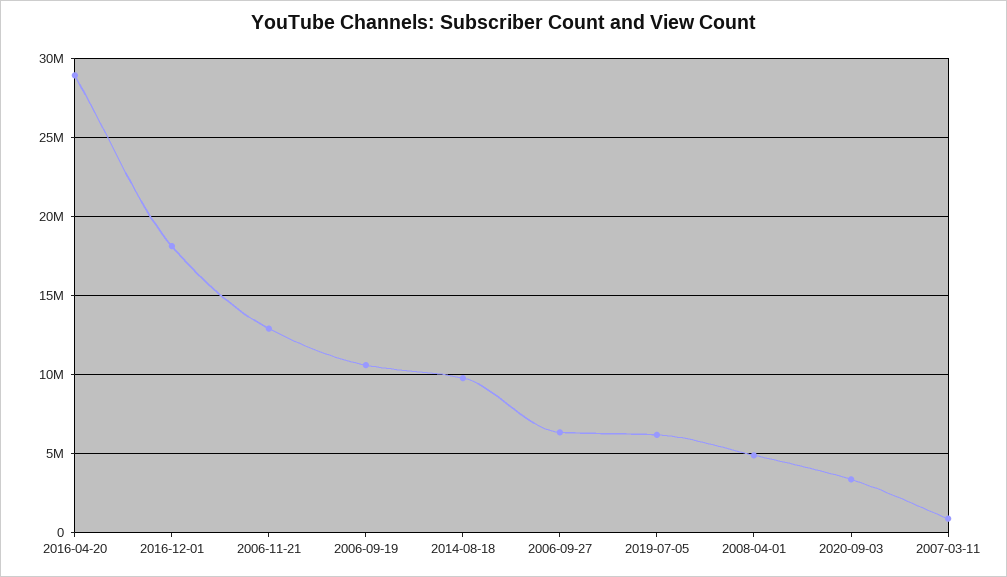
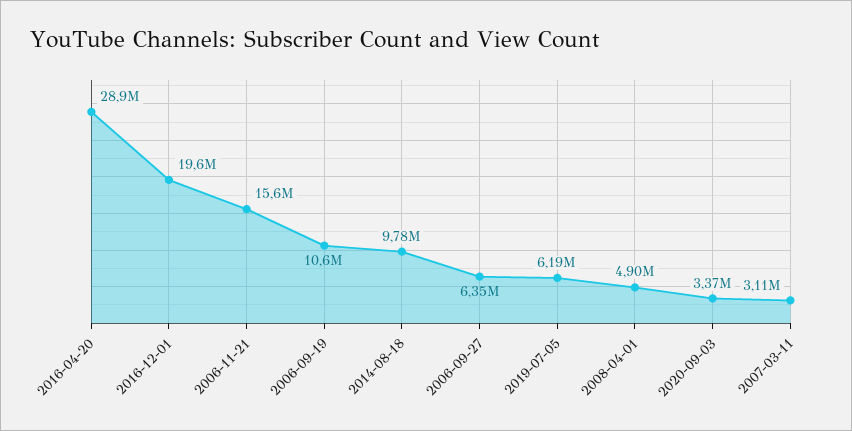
2016-12-01: 18000000 -> 19600000
2006-11-21: 13000000 -> 15600000
2007-03-11: 1000000 -> 3110000

